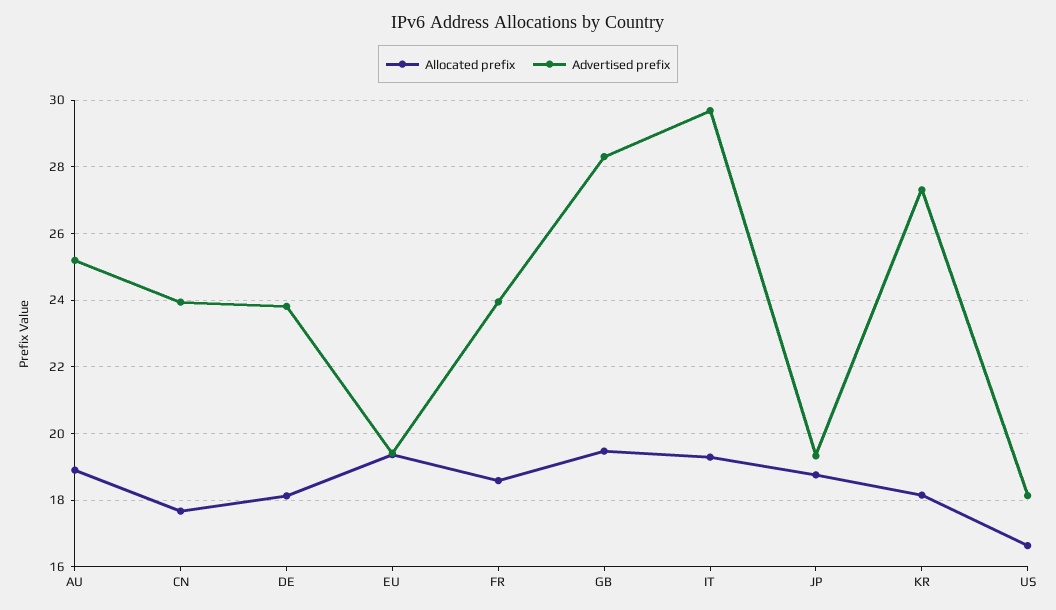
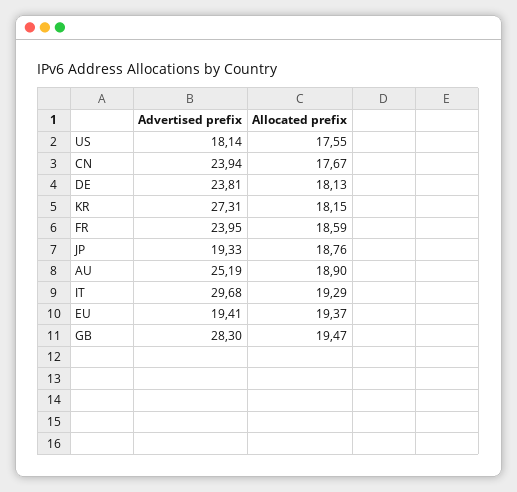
Allocated prefix, US: 16.6 -> 17.55

